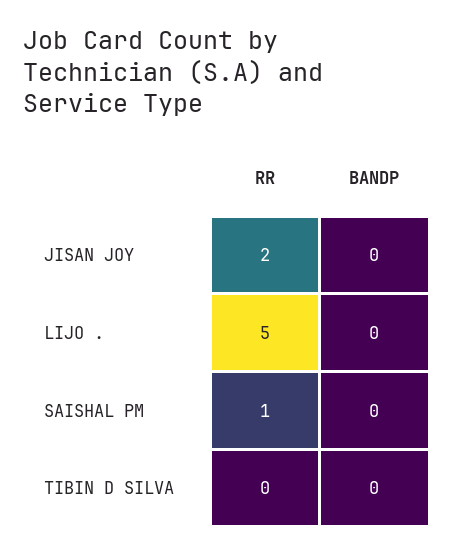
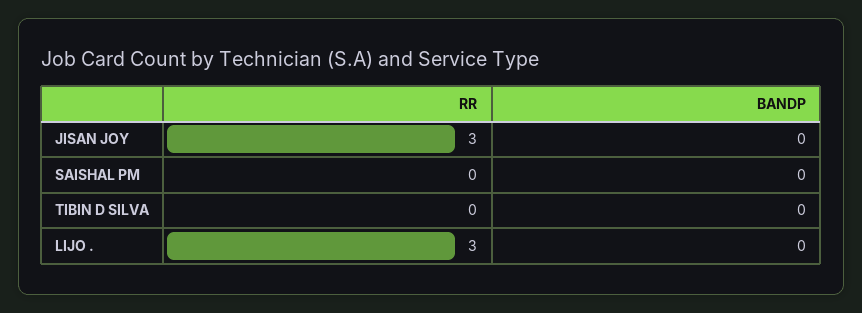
RR, JISAN JOY: 2 -> 3
RR, LIJO .: 5 -> 3
RR, SAISHAL PM: 1 -> 0

